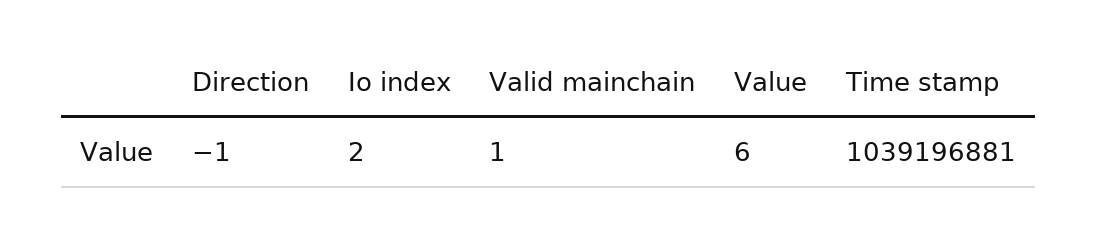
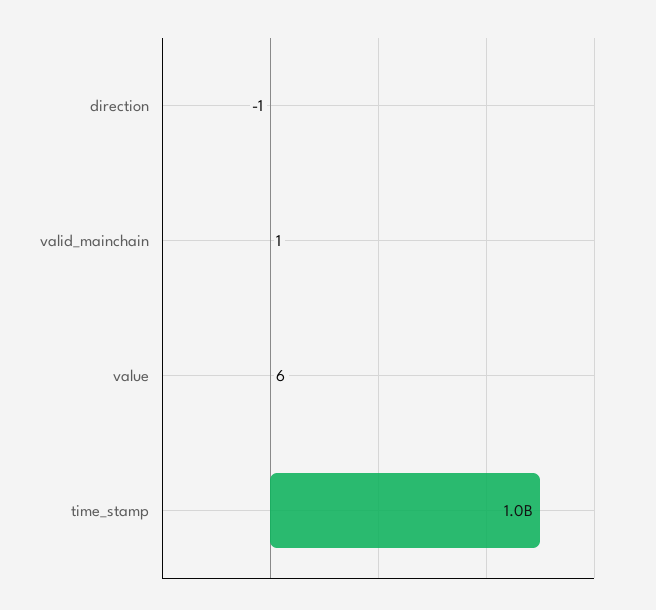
Io index: 2 -> none

